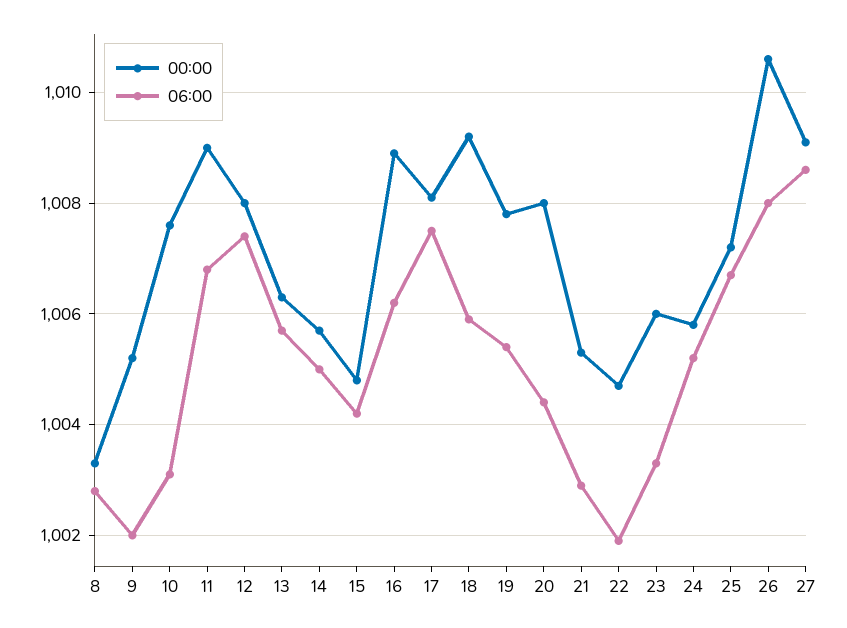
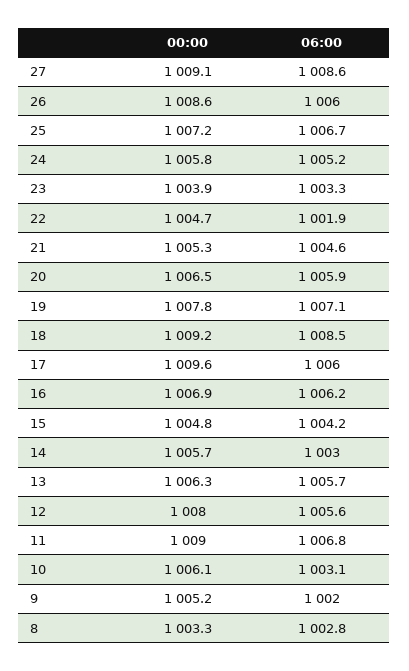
00:00, 10: 1007.5 -> 1006.1
06:00, 12: 1007.5 -> 1005.6
06:00, 14: 1005 -> 1003
00:00, 16: 1009 -> 1006.9
00:00, 17: 1008 -> 1009.6
06:00, 17: 1007.5 -> 1006
06:00, 18: 1006 -> 1008.5
06:00, 19: 1005.5 -> 1007.1
00:00, 20: 1008 -> 1006.5
06:00, 20: 1004.5 -> 1005.9
06:00, 21: 1003 -> 1004.6
00:00, 23: 1006 -> 1003.9
00:00, 26: 1010.5 -> 1008.6
06:00, 26: 1008 -> 1006

